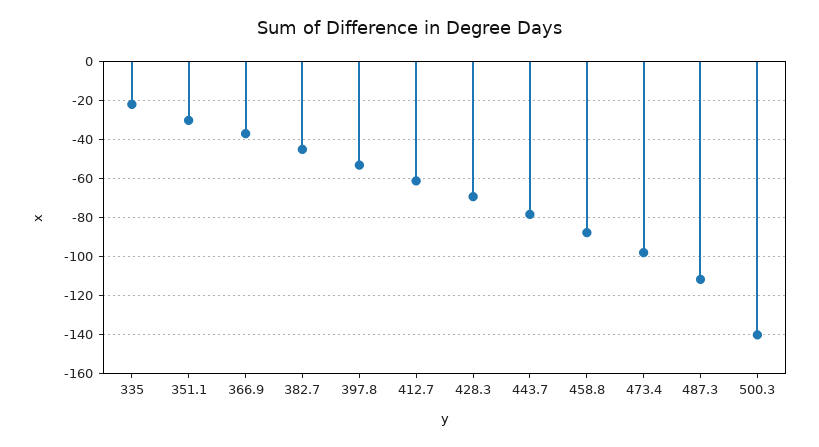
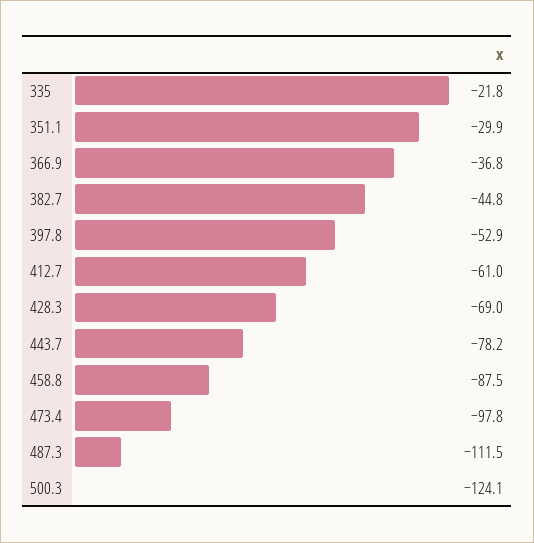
500.3: -140 -> -124.1

